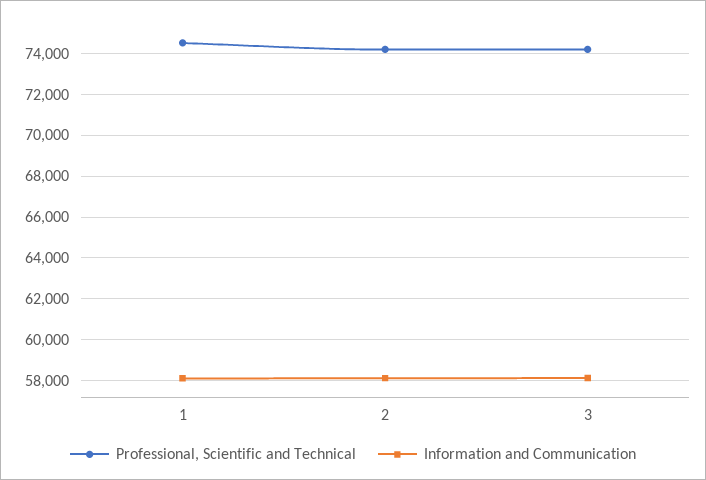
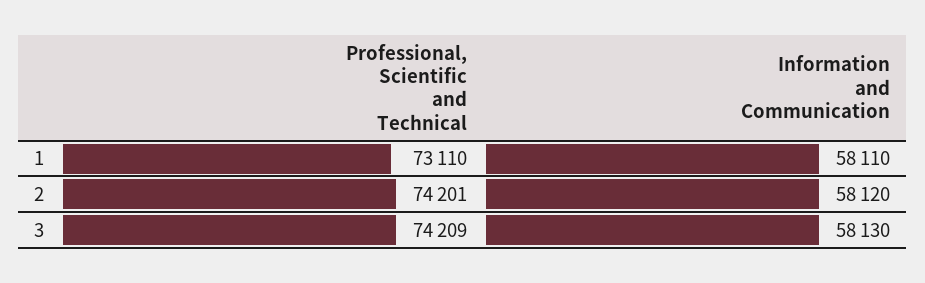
Professional, Scientific and Technical, 1: 74500 -> 73110

